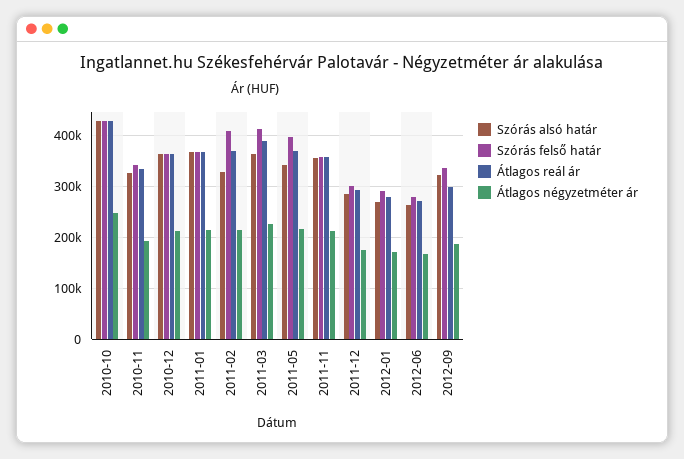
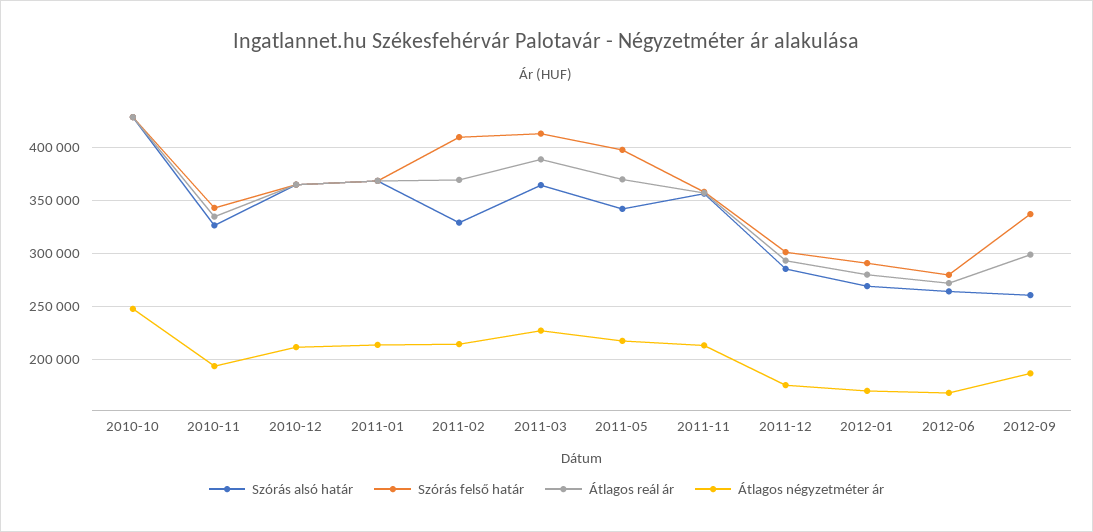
Szórás alsó határ, 2012-09: 320000 -> 260000

